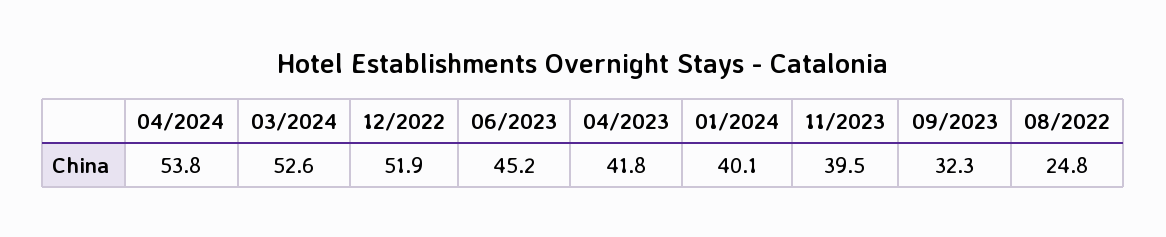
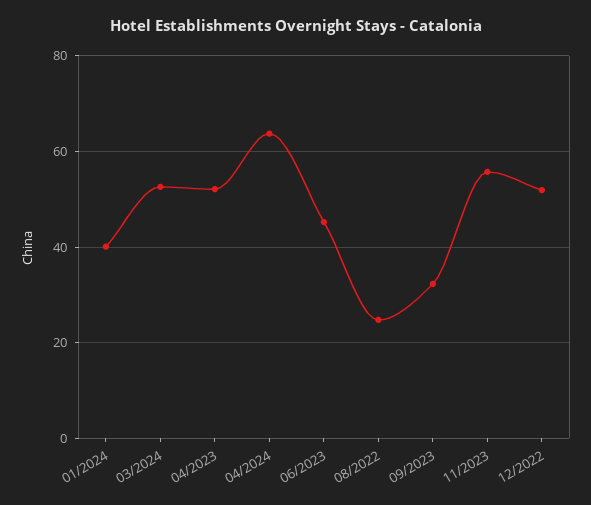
04/2024: 53.8 -> 64
04/2023: 41.8 -> 52
11/2023: 39.5 -> 56

